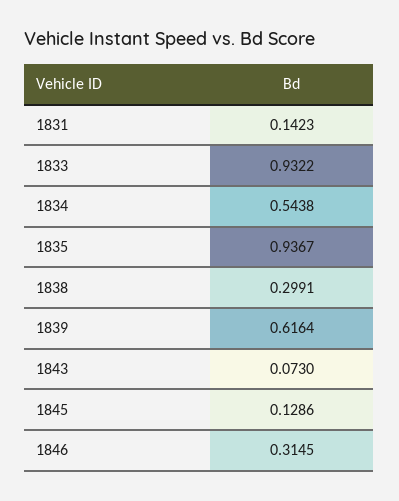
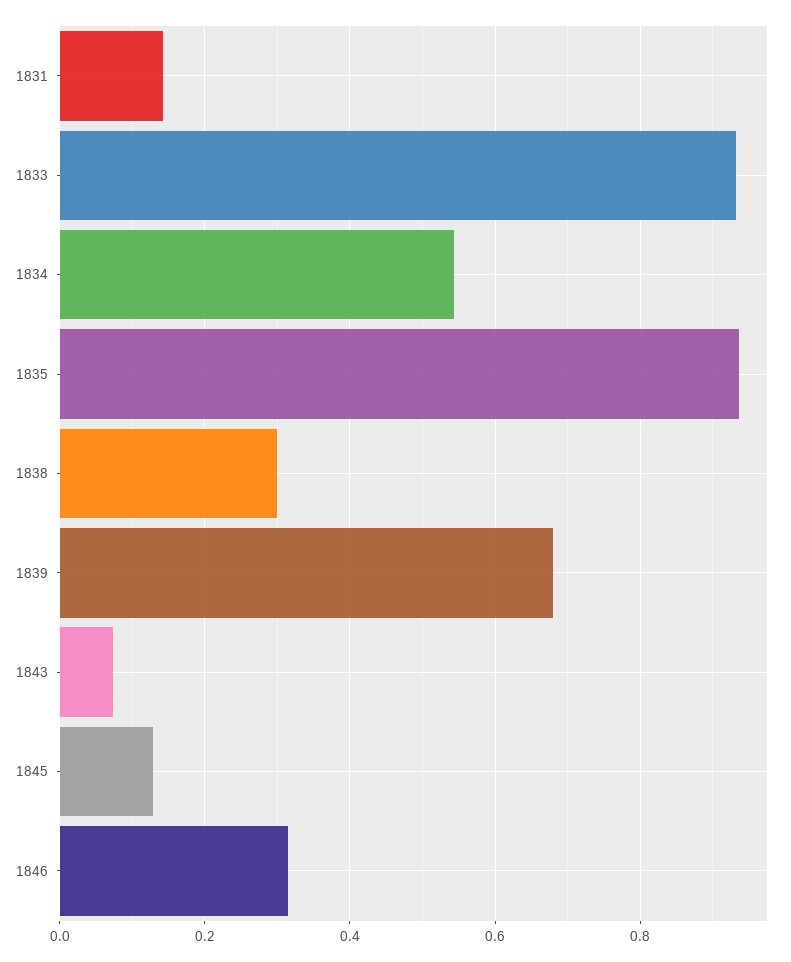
1839: 0.6164 -> 0.68

